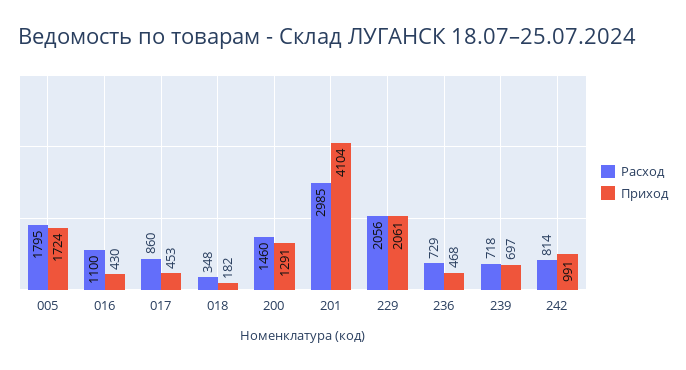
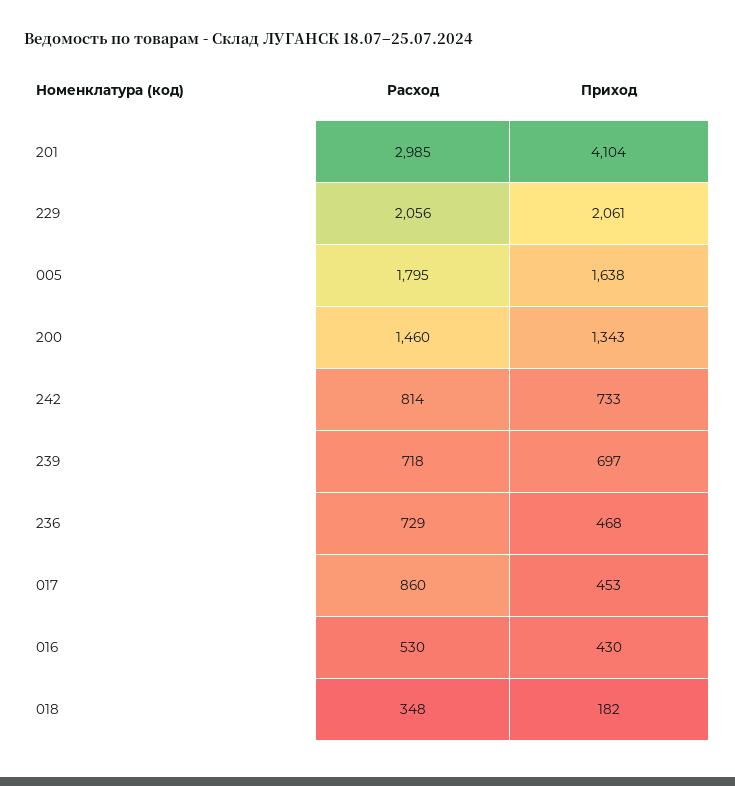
Приход, 005: 1724 -> 1638
Расход, 016: 1100 -> 530
Приход, 200: 1291 -> 1343
Приход, 242: 991 -> 733

